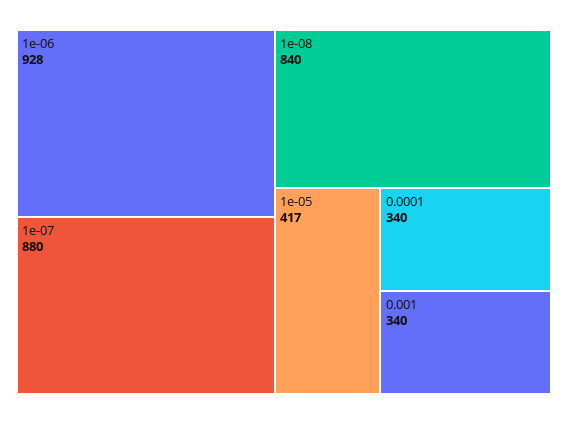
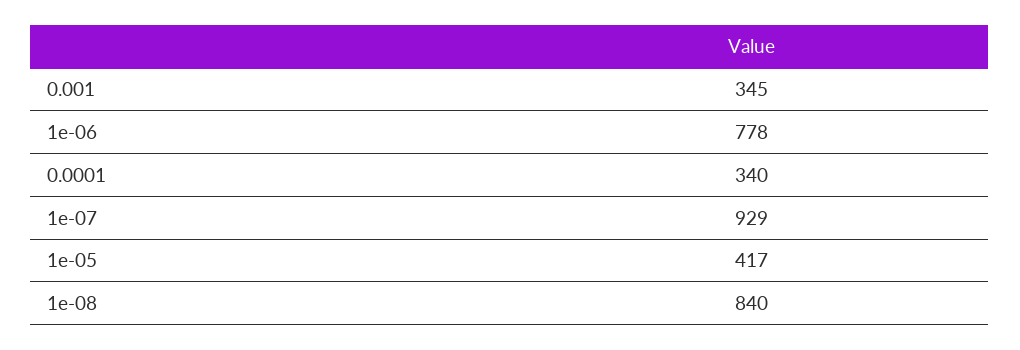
1e-06: 928 -> 778
1e-07: 880 -> 929
0.001: 340 -> 345

